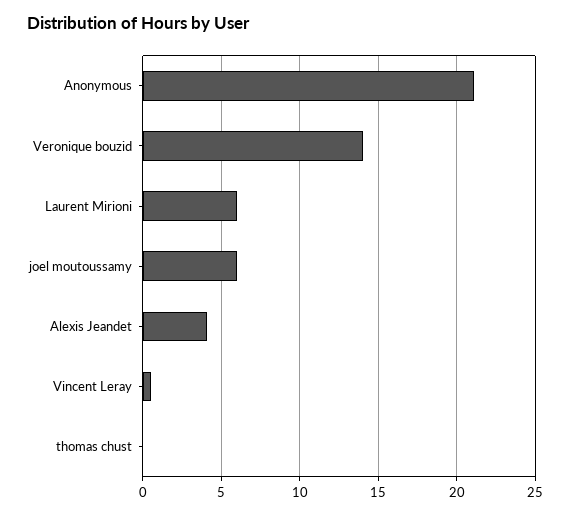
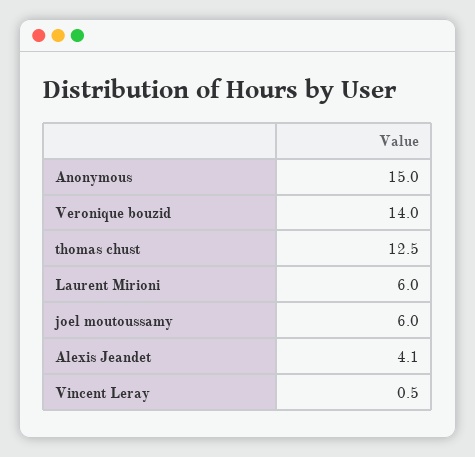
Anonymous: 21 -> 15
thomas chust: 0 -> 12.5

